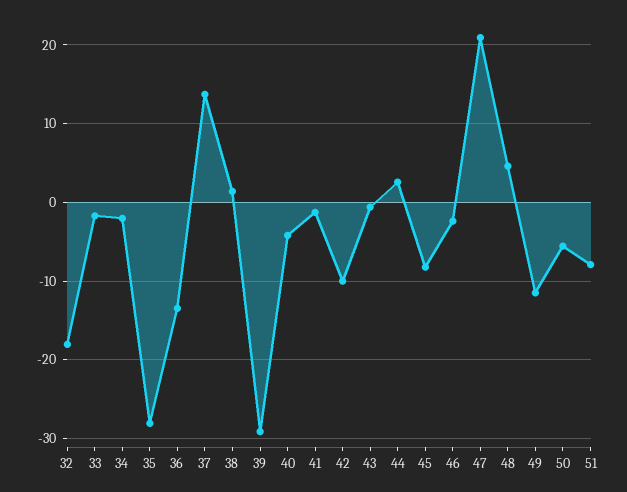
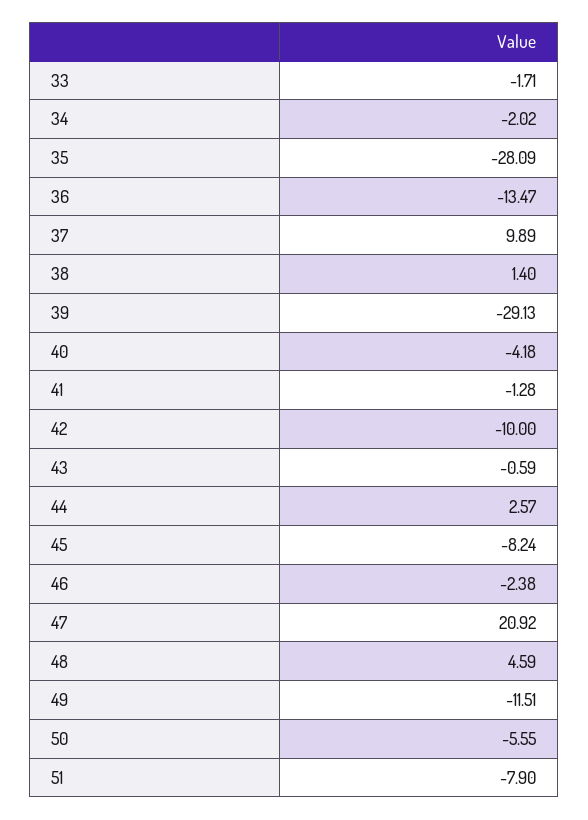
32: -18 -> none
37: 14 -> 9.89

